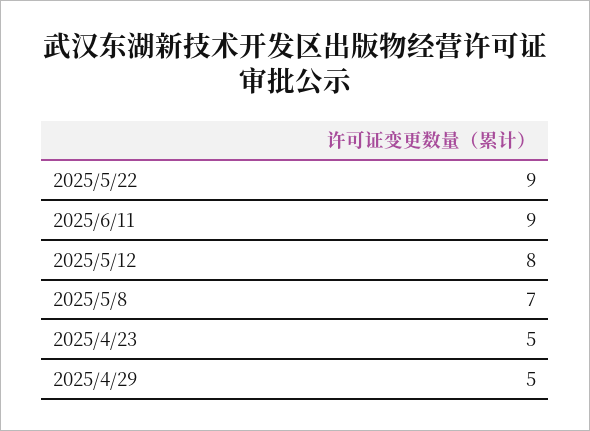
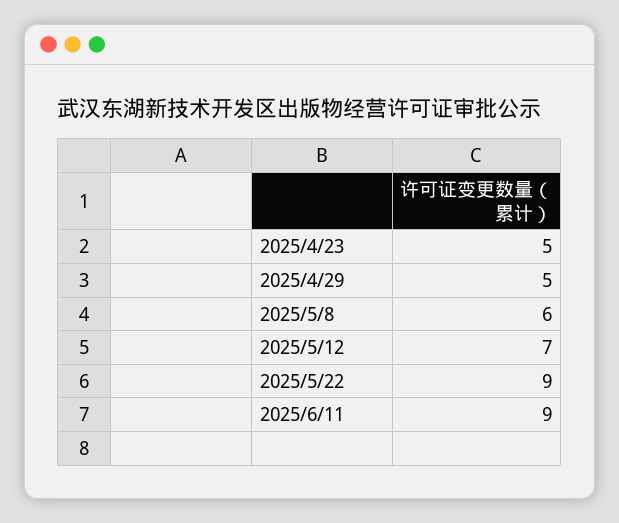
2025/5/12: 8 -> 7
2025/5/8: 7 -> 6

